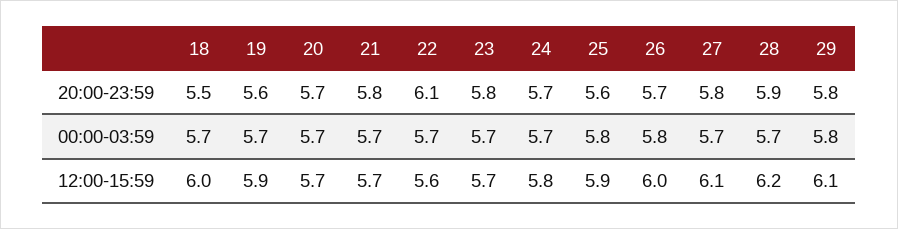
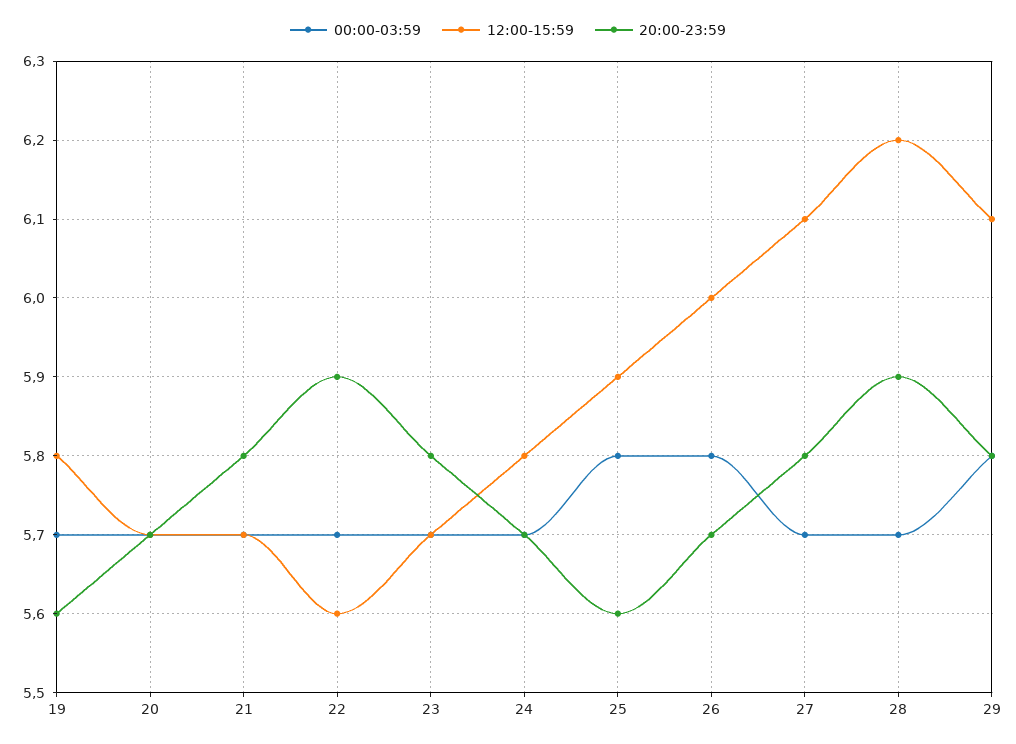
20:00-23:59, 18: 5.5 -> none
20:00-23:59, 22: 6.1 -> 5.9
00:00-03:59, 18: 5.7 -> none
12:00-15:59, 18: 6 -> none
12:00-15:59, 19: 5.9 -> 5.8

